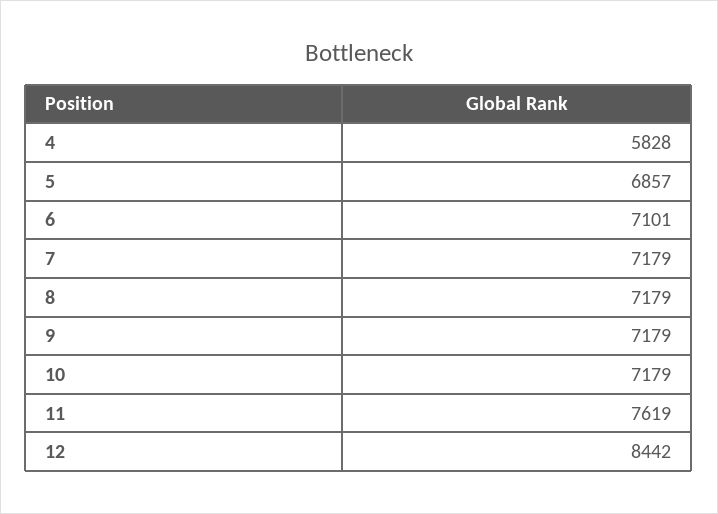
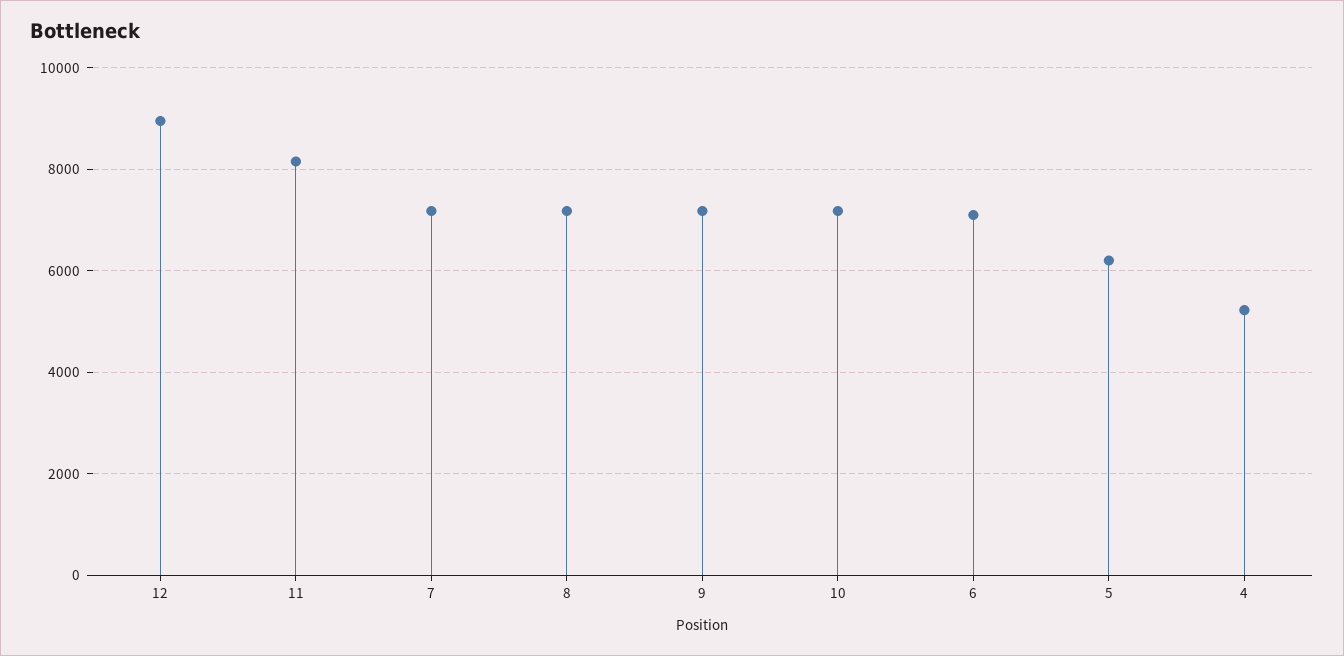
4: 5828 -> 5200
5: 6857 -> 6200
11: 7619 -> 8200
12: 8442 -> 9000

